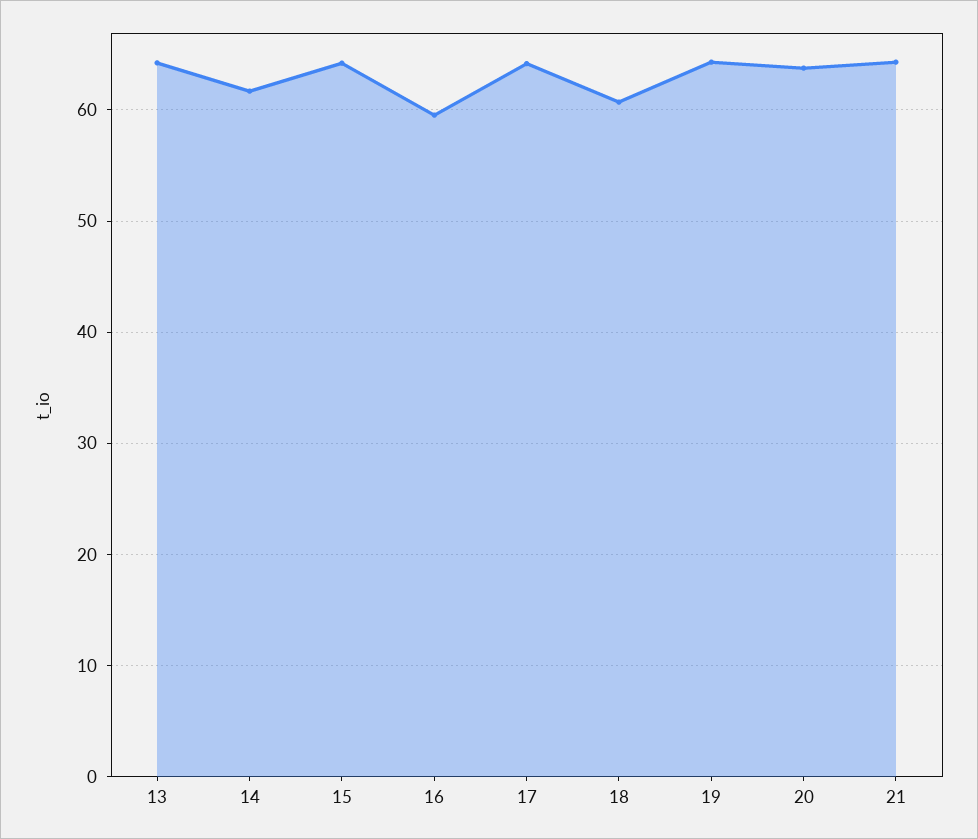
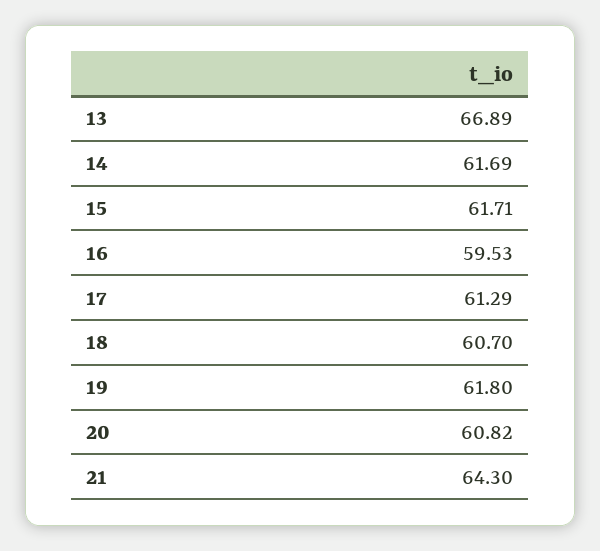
13: 64 -> 66.89
15: 64 -> 61.71
17: 64 -> 61.29
19: 64 -> 61.8
20: 64 -> 60.82

